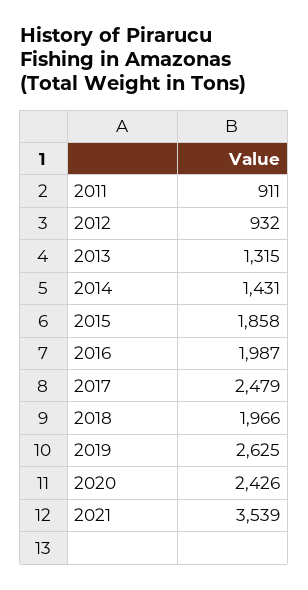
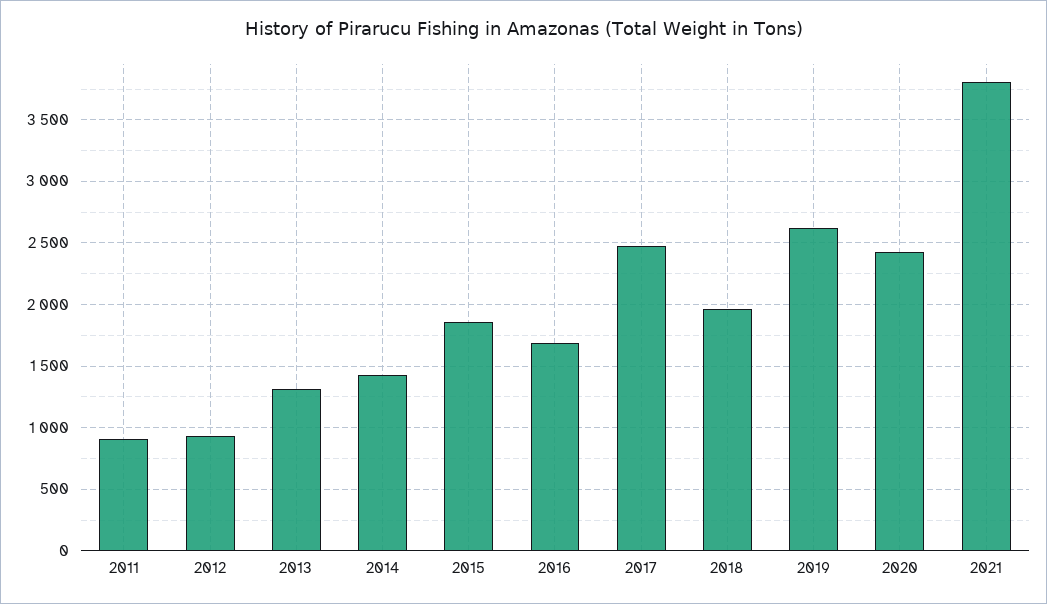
2016: 1987 -> 1700
2021: 3539 -> 3800

